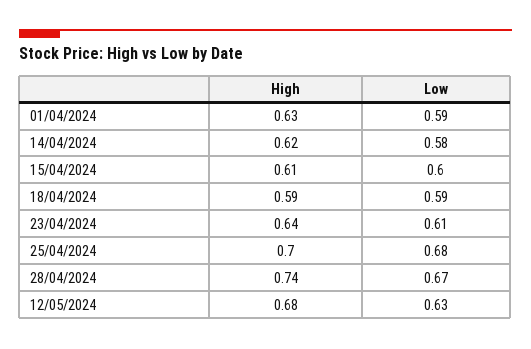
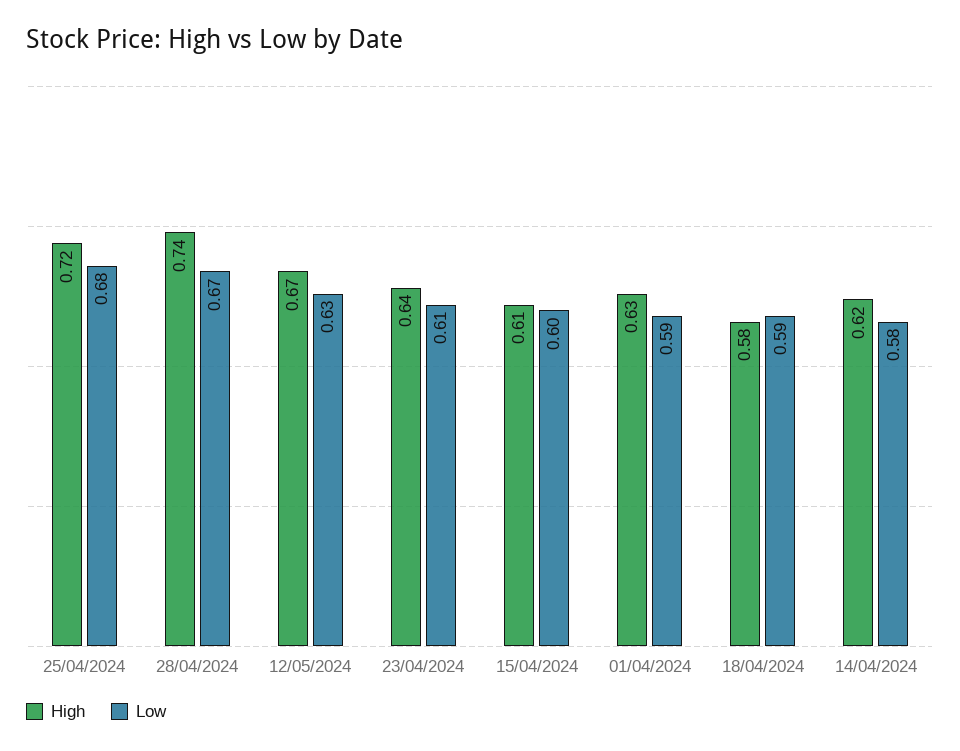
High, 18/04/2024: 0.59 -> 0.58
High, 25/04/2024: 0.7 -> 0.72
High, 12/05/2024: 0.68 -> 0.67

